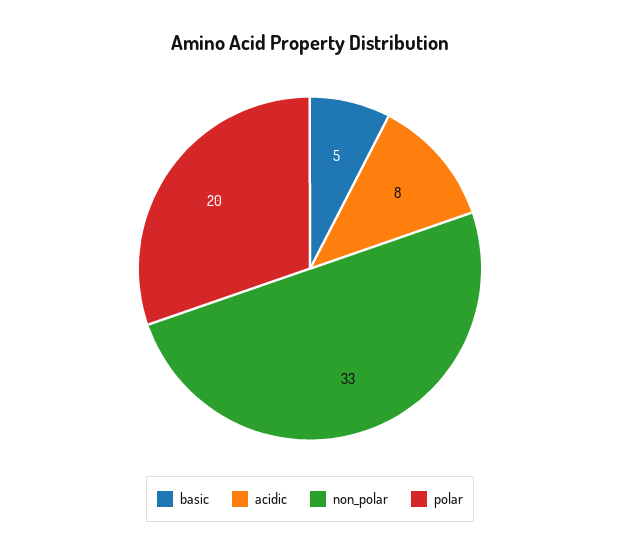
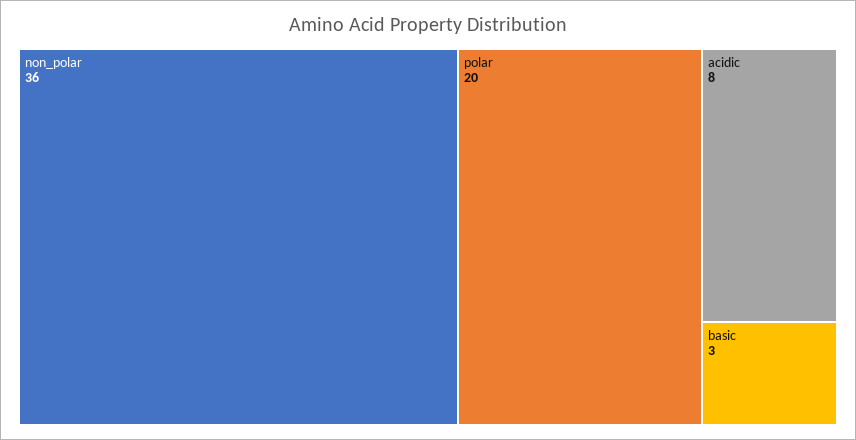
basic: 5 -> 3
non_polar: 33 -> 36

